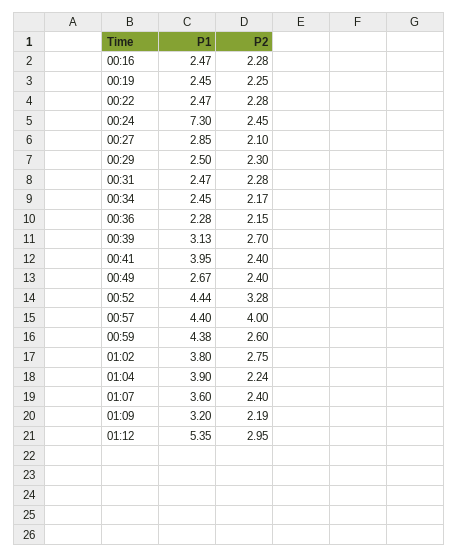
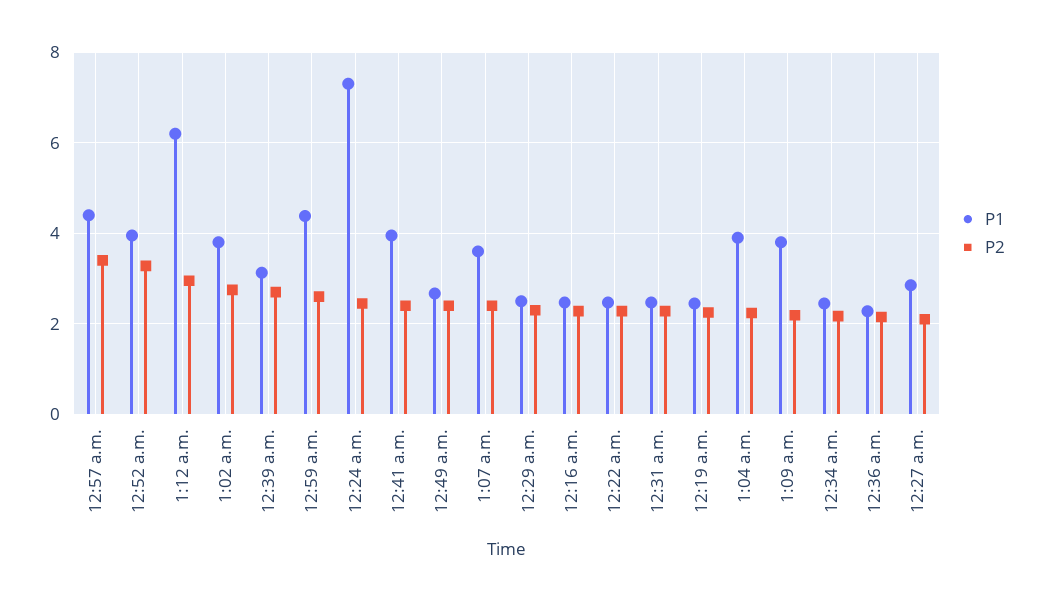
P1, 00:52: 4.44 -> 4
P2, 00:57: 4 -> 3.4
P1, 01:09: 3.2 -> 3.8
P1, 01:12: 5.35 -> 6.2

